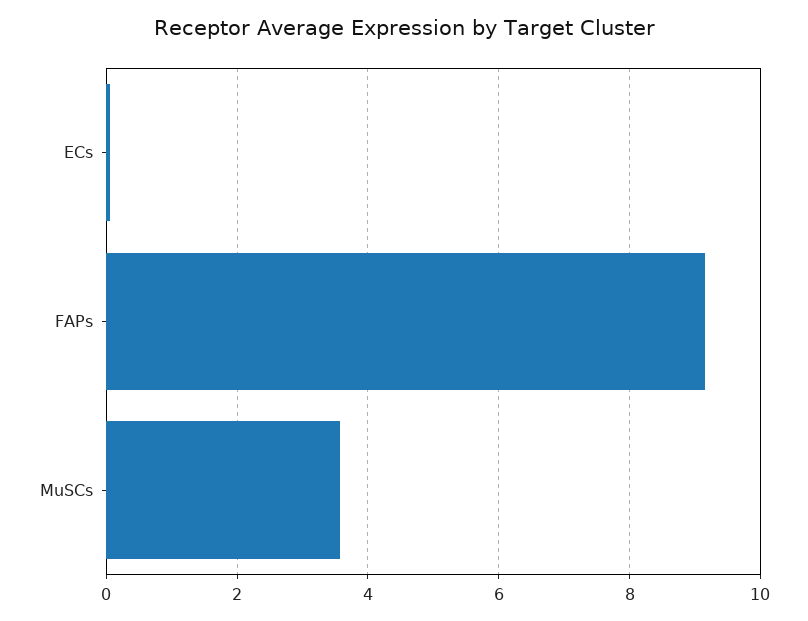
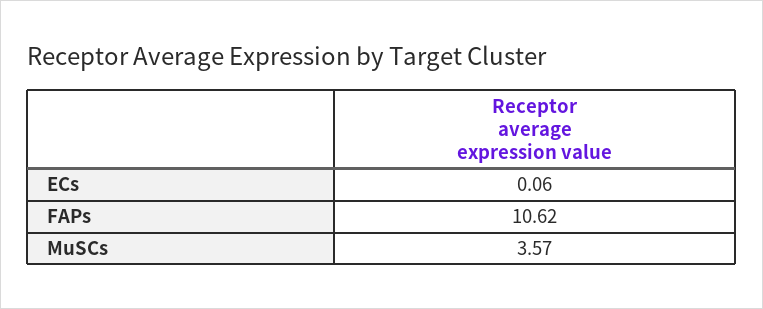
FAPs: 9.2 -> 10.62

